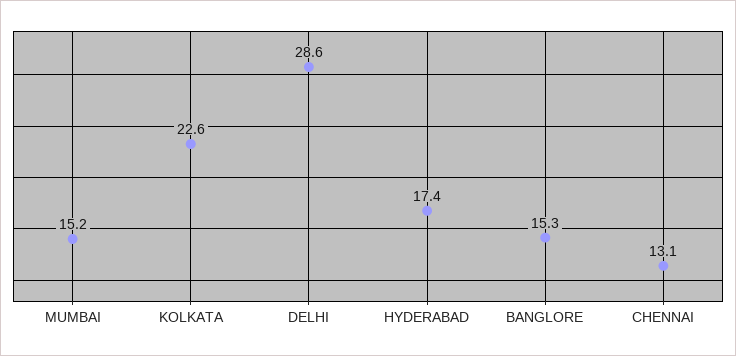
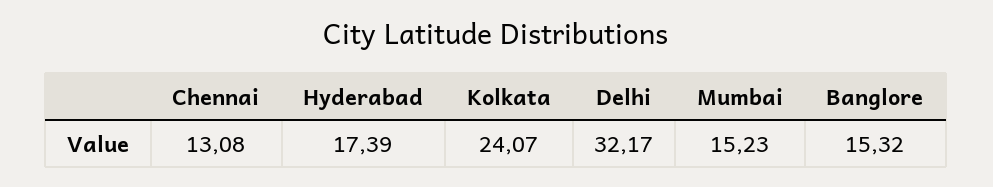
KOLKATA: 22.6 -> 24.07
DELHI: 28.6 -> 32.17

